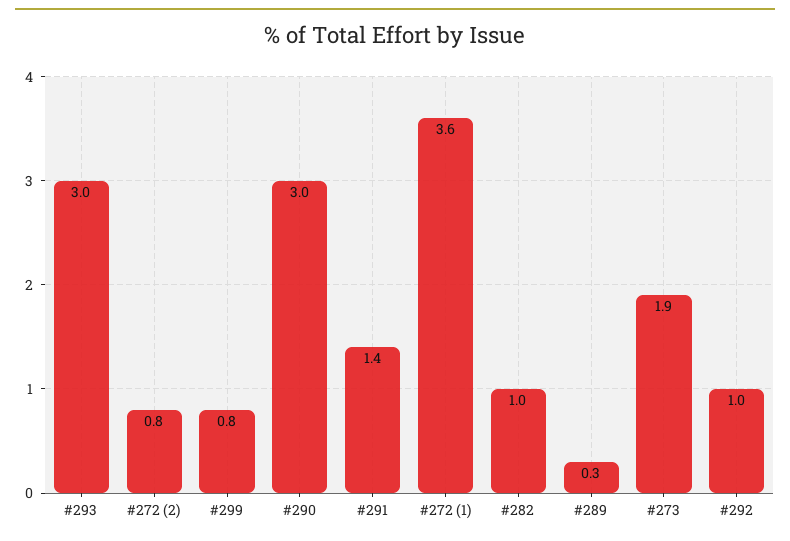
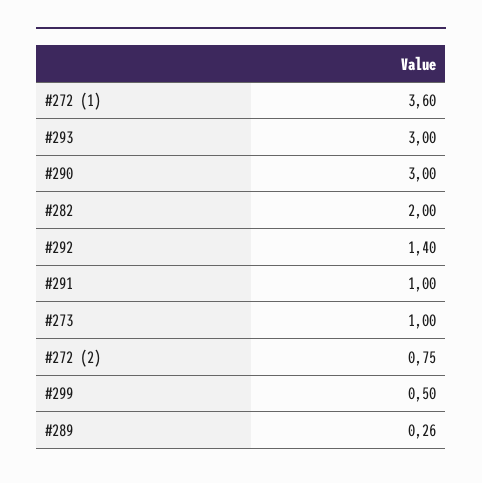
#299: 0.8 -> 0.5
#291: 1.4 -> 1
#282: 1 -> 2
#273: 1.9 -> 1
#292: 1 -> 1.4

